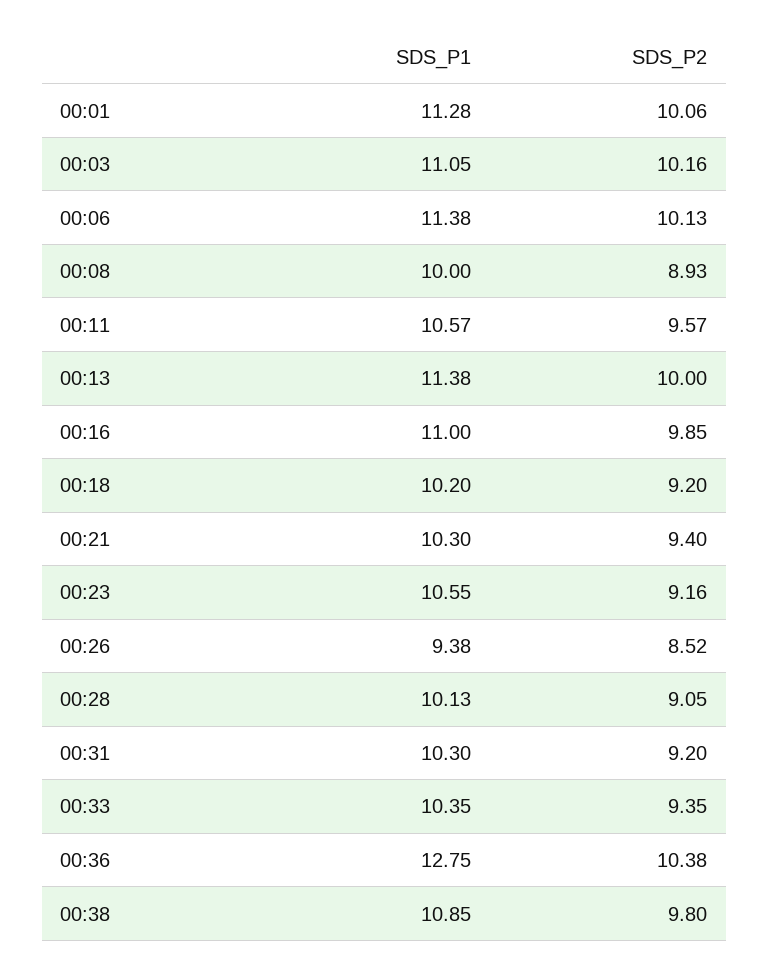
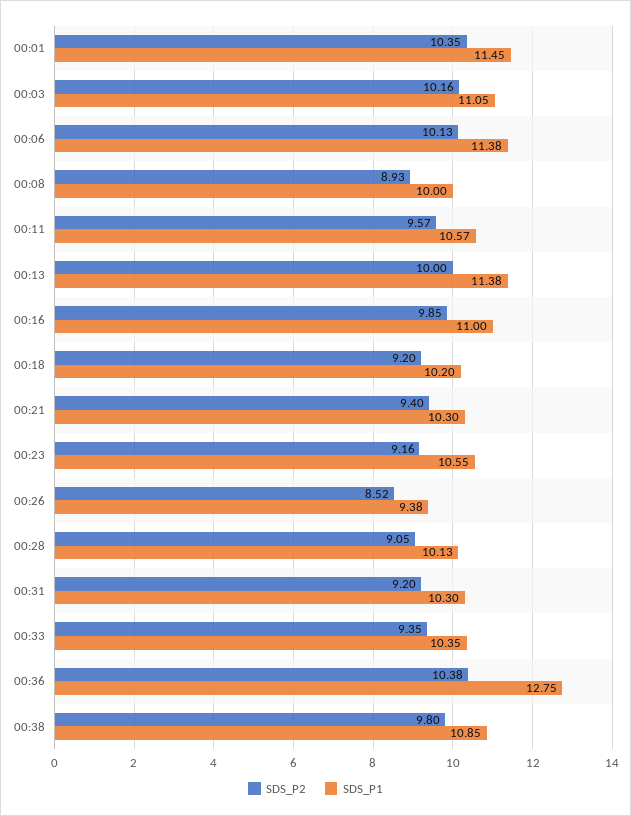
SDS_P1, 00:01: 11.28 -> 11.45
SDS_P2, 00:01: 10.06 -> 10.35

